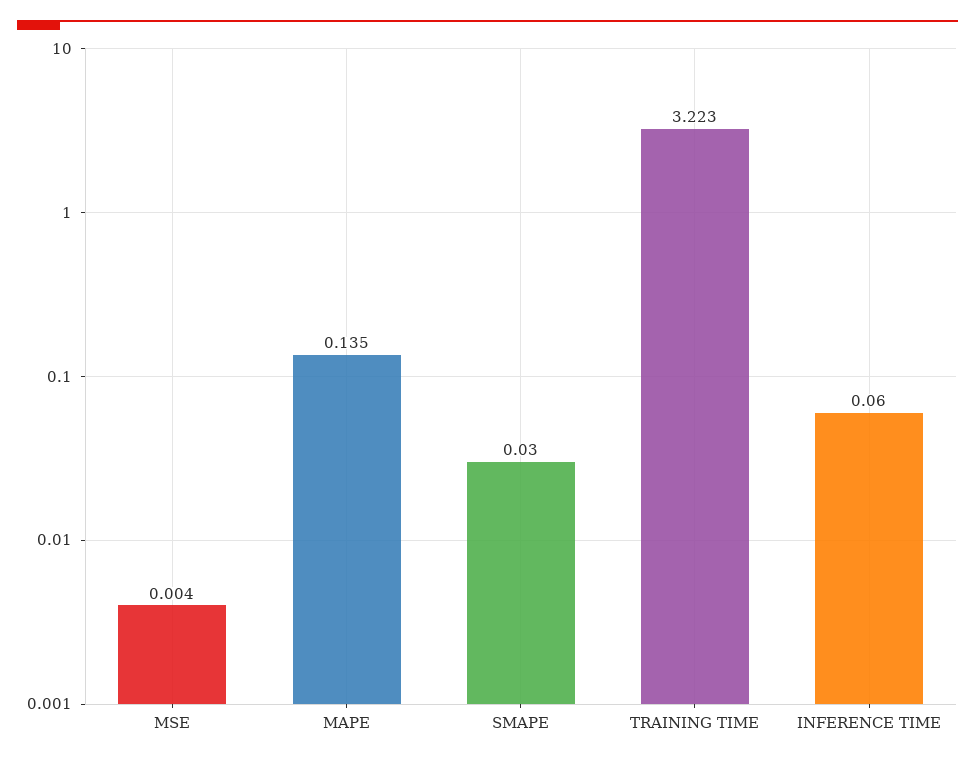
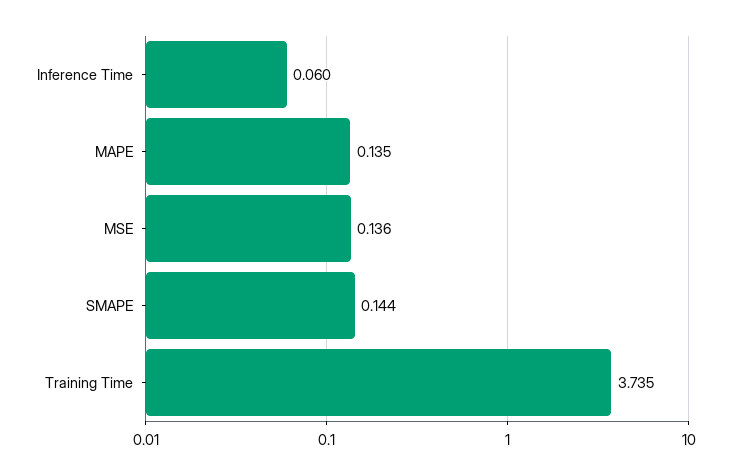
MSE: 0.004 -> 0.136
SMAPE: 0.03 -> 0.144
TRAINING TIME: 3.223 -> 3.735

